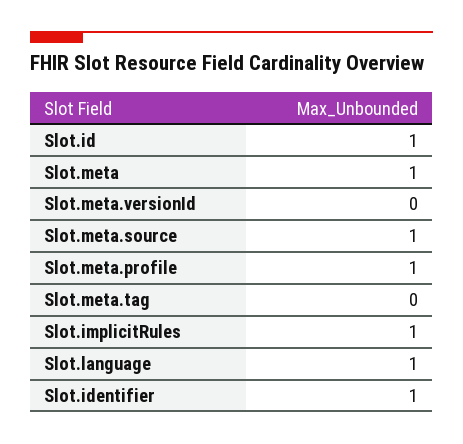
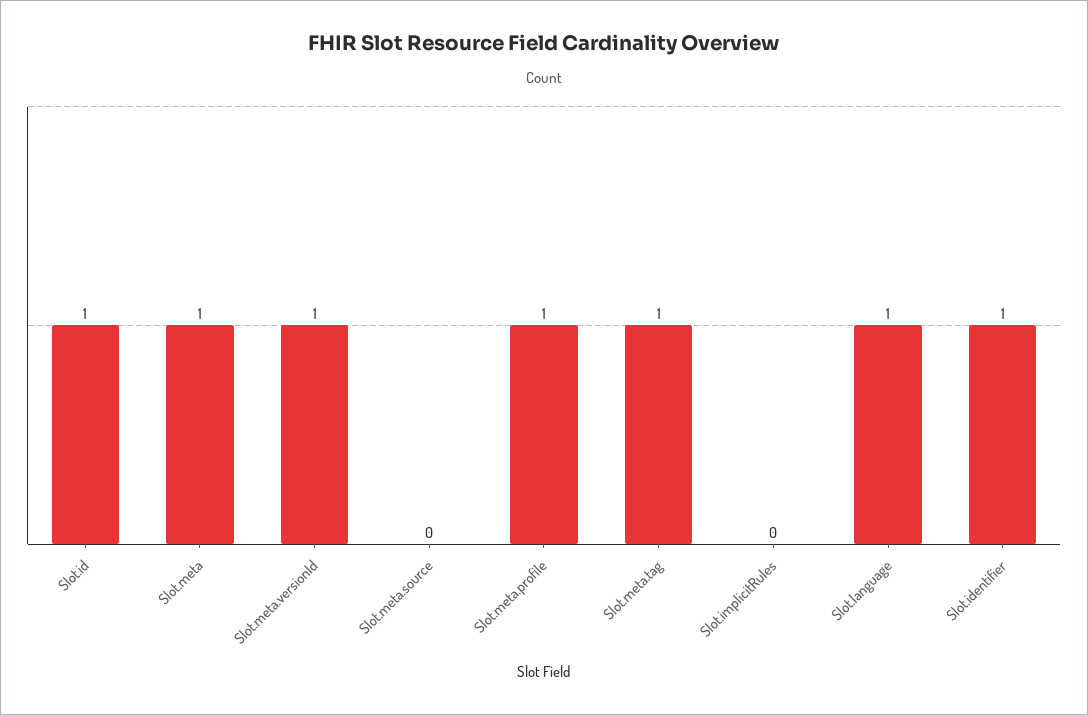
Slot.meta.versionId: 0 -> 1
Slot.meta.source: 1 -> 0
Slot.meta.tag: 0 -> 1
Slot.implicitRules: 1 -> 0

